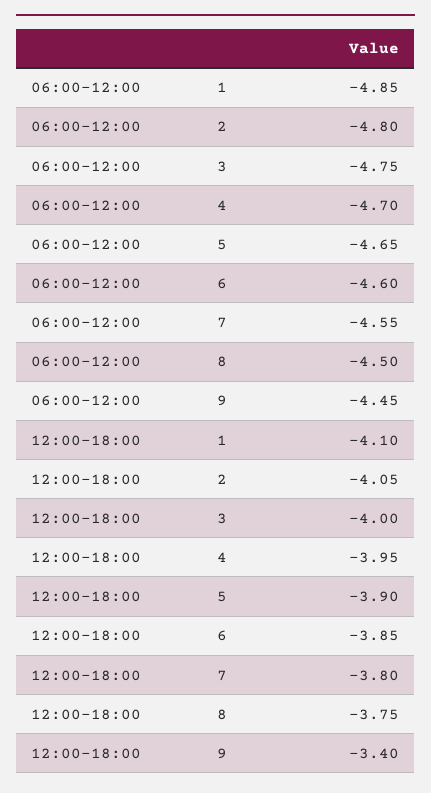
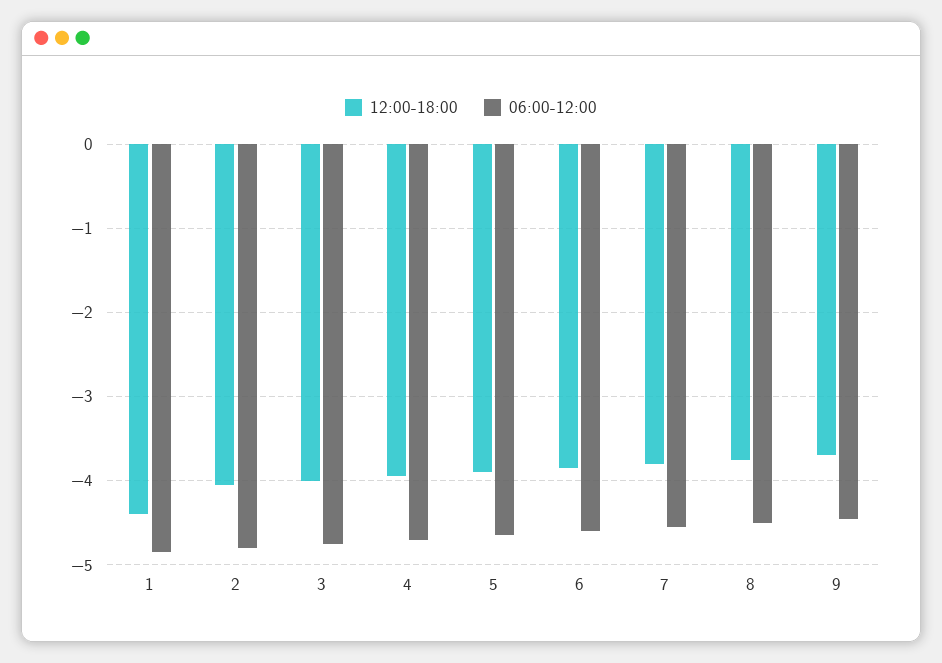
12:00-18:00, 1: -4.1 -> -4.4
12:00-18:00, 9: -3.4 -> -3.7

